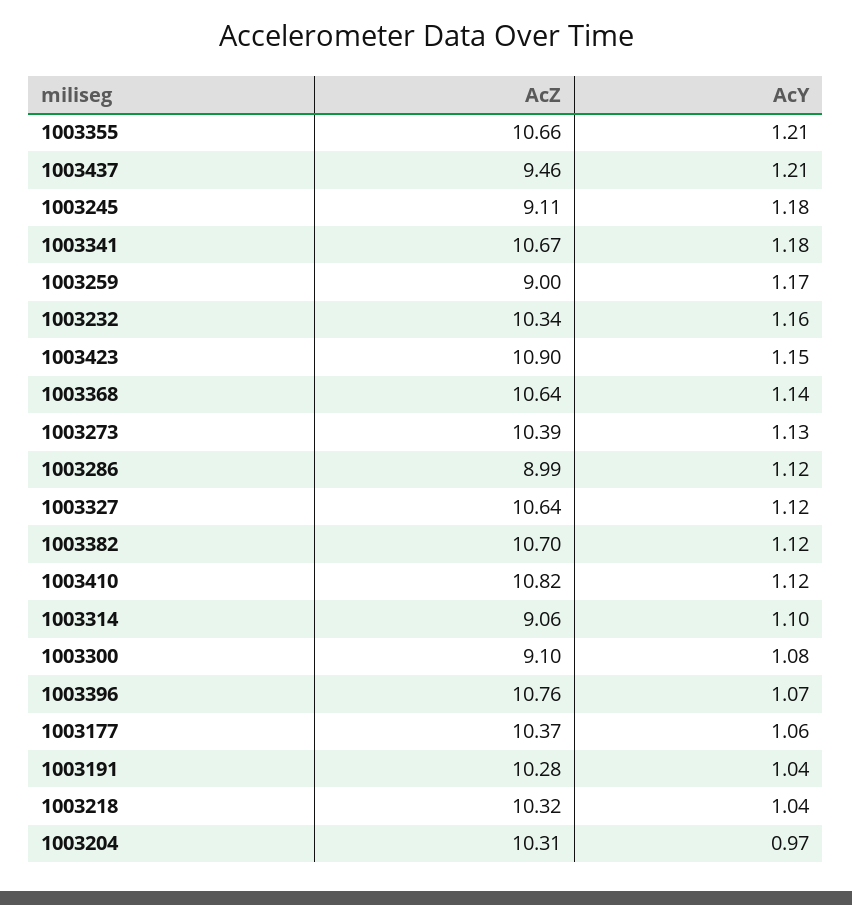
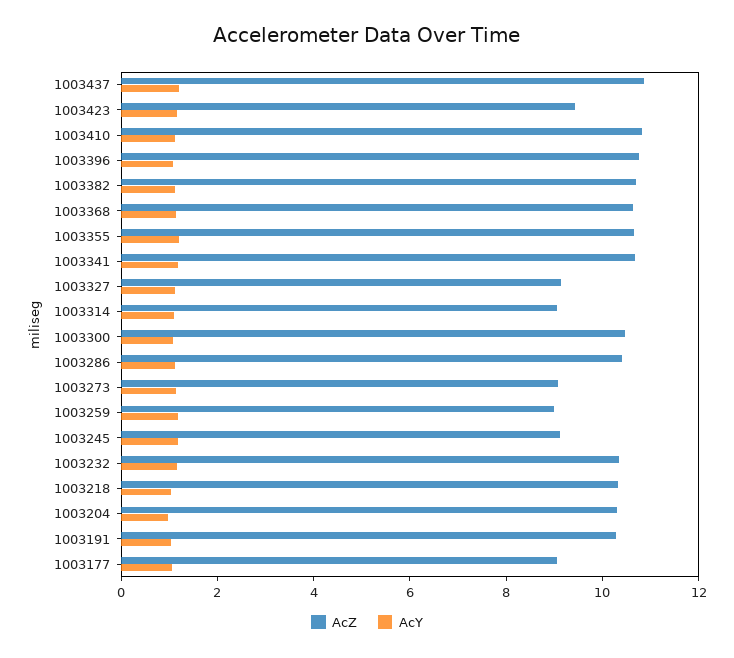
AcZ, 1003437: 9.46 -> 11
AcZ, 1003423: 10.9 -> 9.5
AcZ, 1003273: 10.39 -> 9
AcZ, 1003286: 8.99 -> 10.5
AcZ, 1003327: 10.64 -> 9
AcZ, 1003300: 9.1 -> 10.5
AcZ, 1003177: 10.37 -> 9

